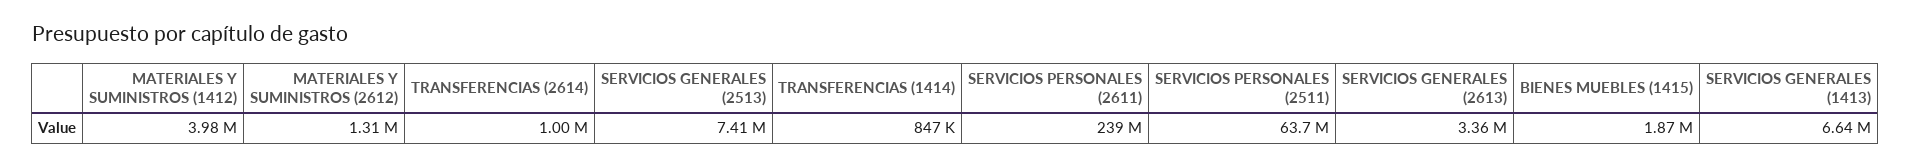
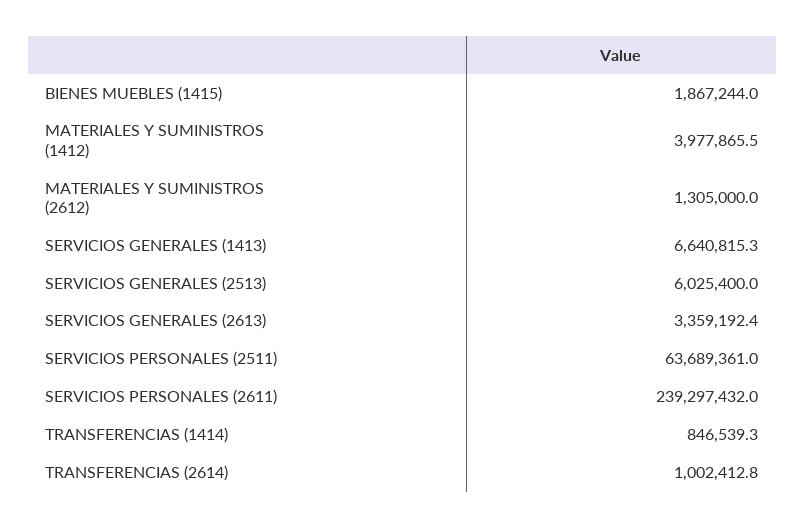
SERVICIOS GENERALES (2513): 7410000 -> 6025400

